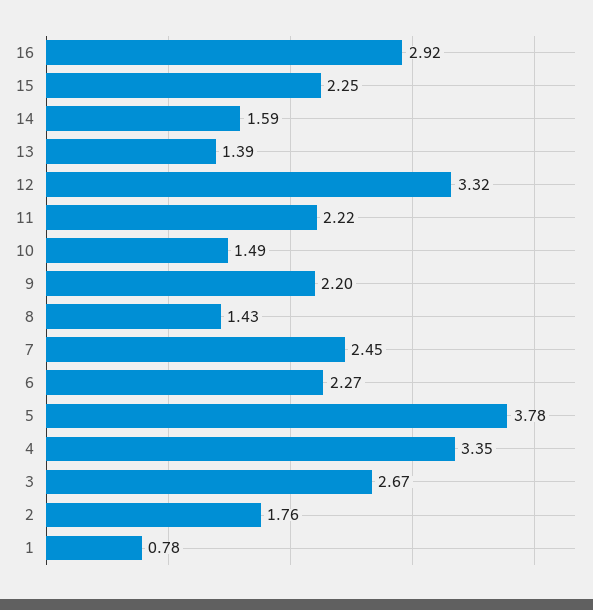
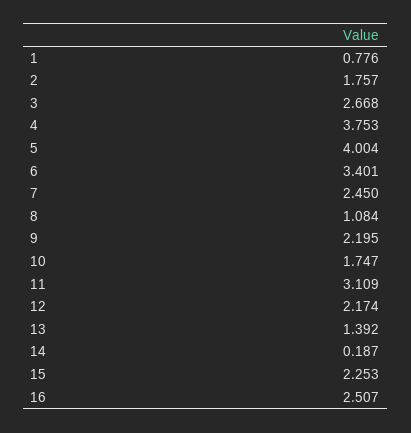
16: 2.92 -> 2.507
14: 1.59 -> 0.187
12: 3.32 -> 2.174
11: 2.22 -> 3.109
10: 1.49 -> 1.747
8: 1.43 -> 1.084
6: 2.27 -> 3.401
5: 3.78 -> 4.004
4: 3.35 -> 3.753

